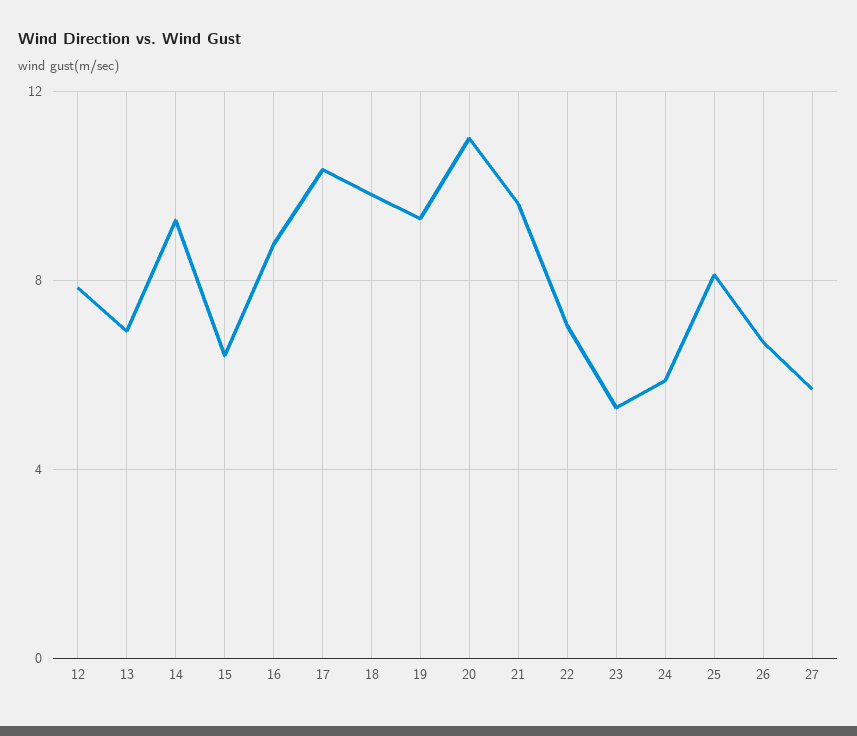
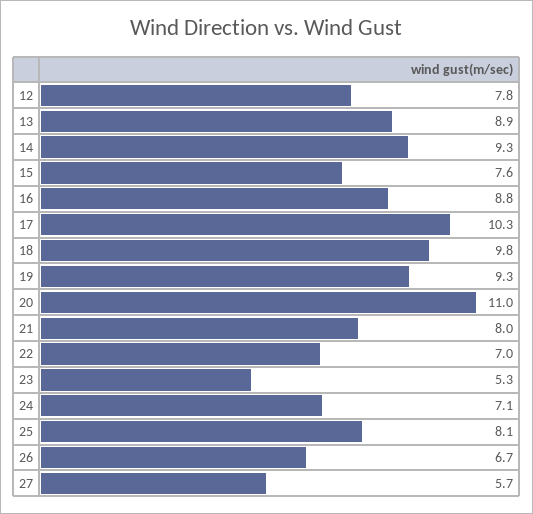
13: 7 -> 8.9
15: 6.5 -> 7.6
21: 9.5 -> 8
24: 6 -> 7.1

